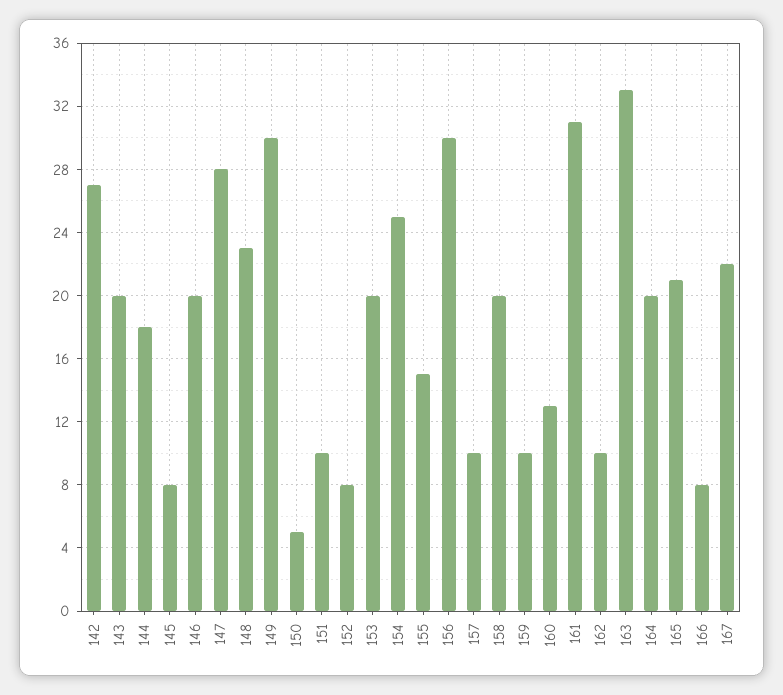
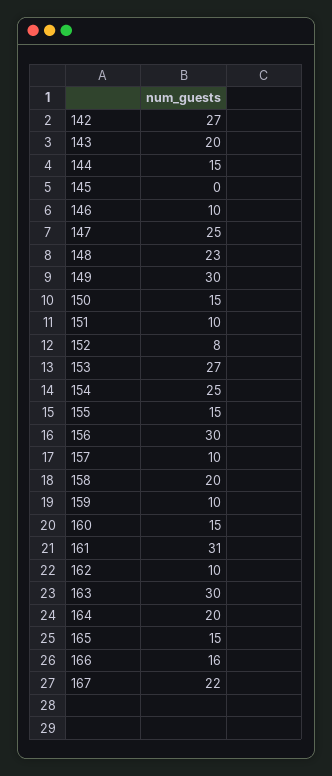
144: 18 -> 15
145: 8 -> 0
146: 20 -> 10
147: 28 -> 25
150: 5 -> 15
153: 20 -> 27
160: 13 -> 15
163: 33 -> 30
165: 21 -> 15
166: 8 -> 16

